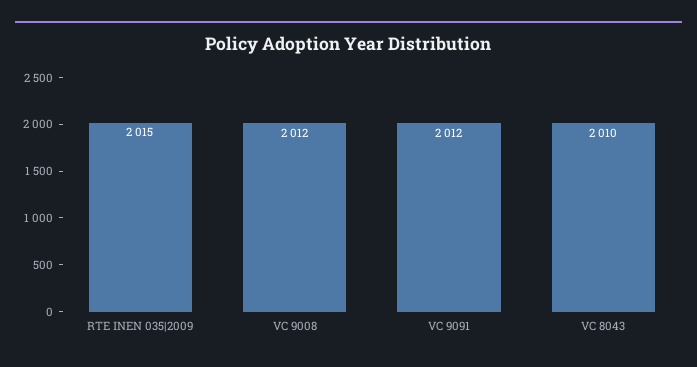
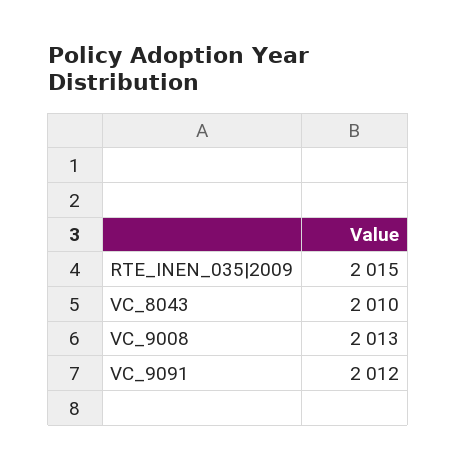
VC 9008: 2012 -> 2013

